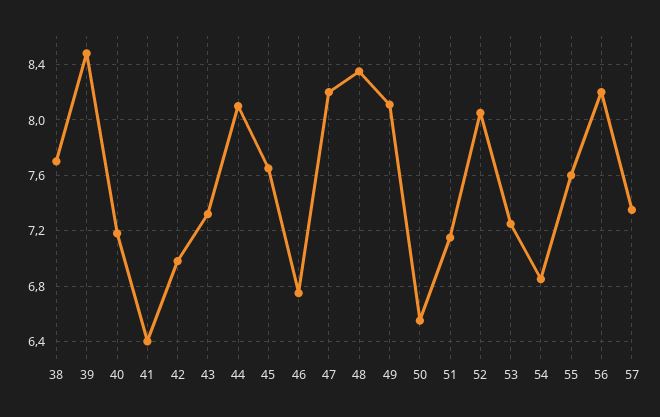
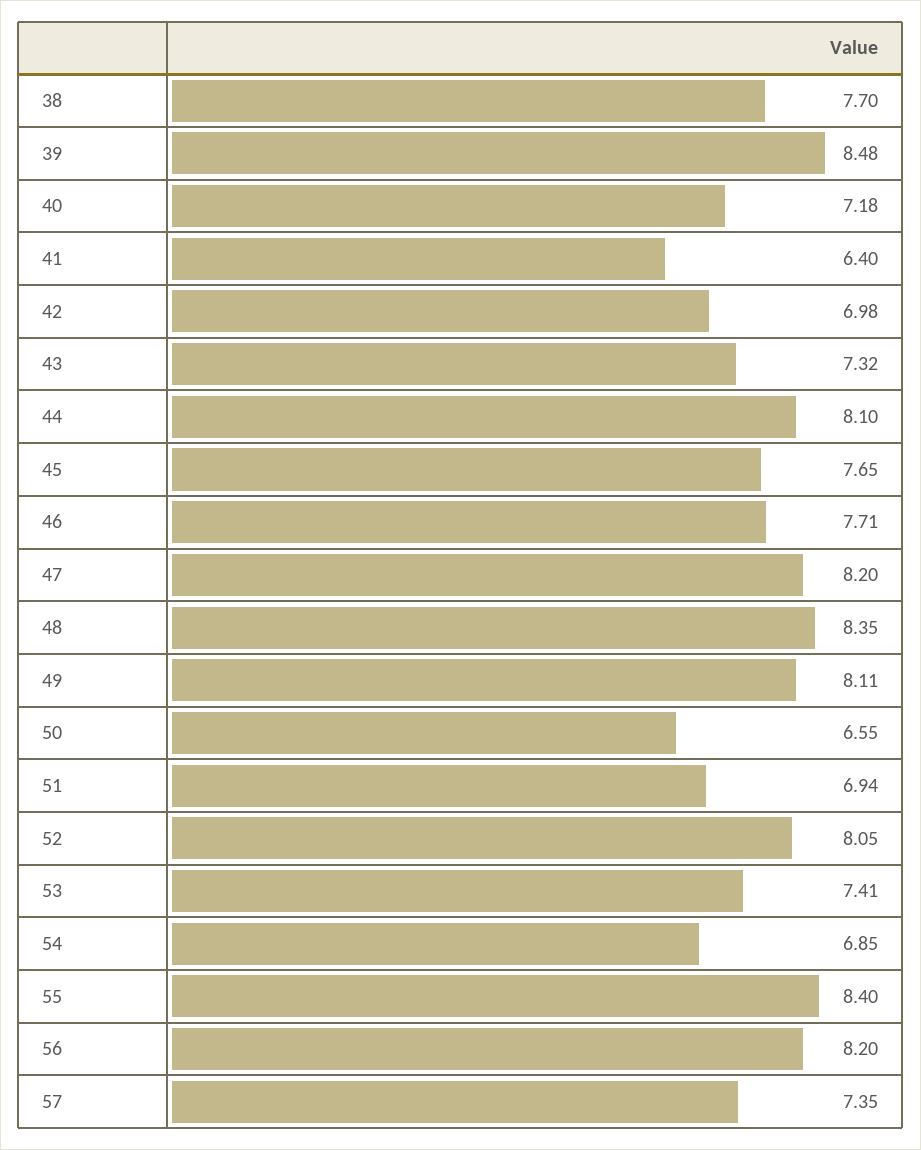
46: 6.75 -> 7.71
51: 7.15 -> 6.94
53: 7.25 -> 7.41
55: 7.6 -> 8.4

